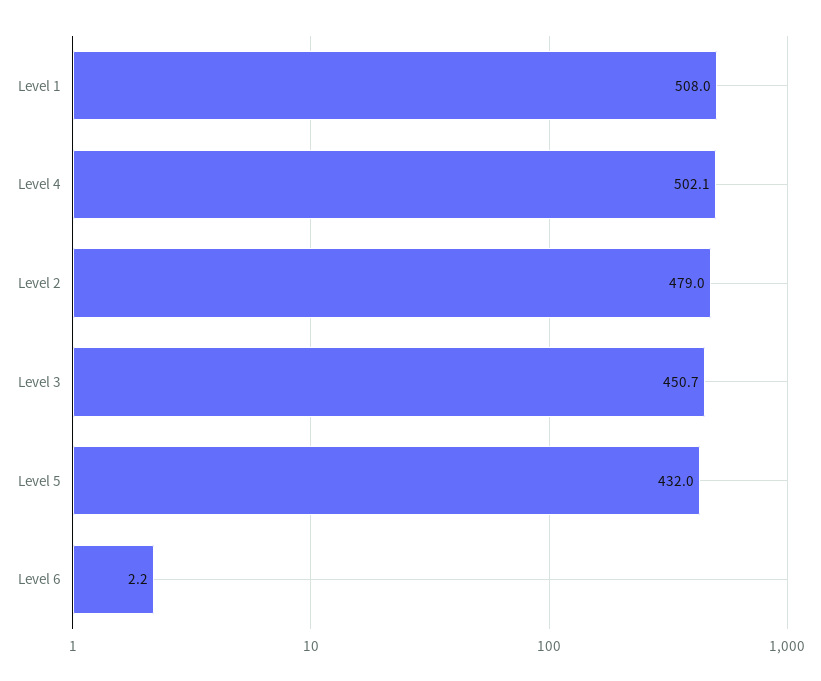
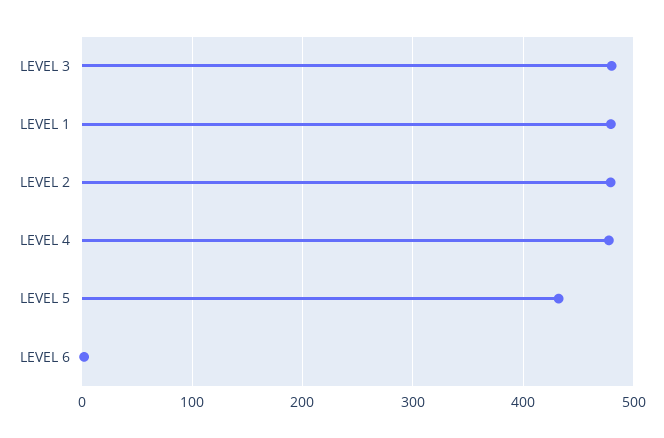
Level 1: 508 -> 480
Level 4: 502.1 -> 480
Level 3: 450.7 -> 480

